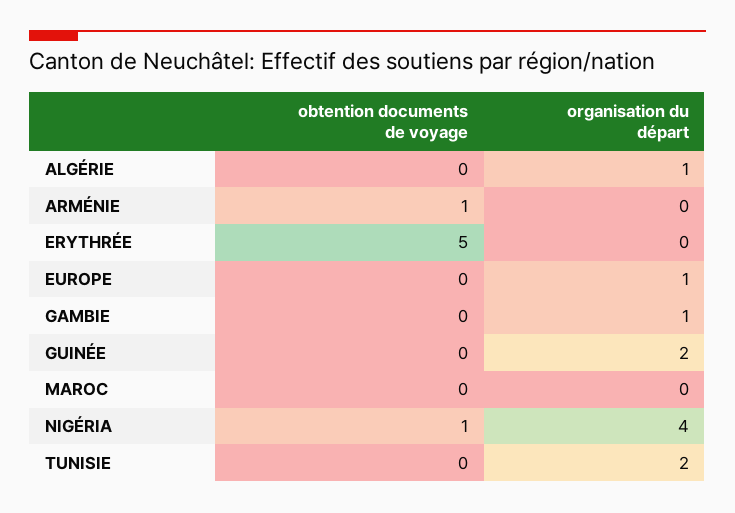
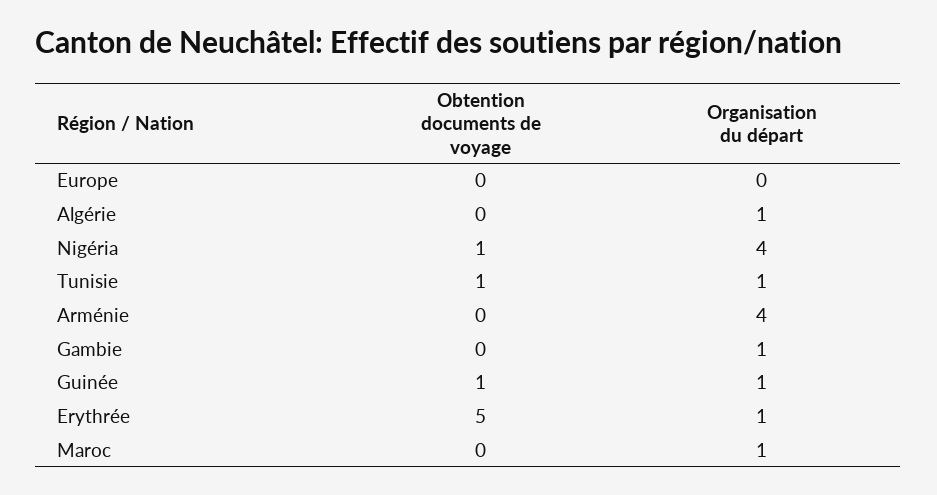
obtention documents de voyage, ARMÉNIE: 1 -> 0
organisation du départ, ARMÉNIE: 0 -> 4
organisation du départ, ERYTHRÉE: 0 -> 1
organisation du départ, EUROPE: 1 -> 0
obtention documents de voyage, GUINÉE: 0 -> 1
organisation du départ, GUINÉE: 2 -> 1
organisation du départ, MAROC: 0 -> 1
obtention documents de voyage, TUNISIE: 0 -> 1
organisation du départ, TUNISIE: 2 -> 1

